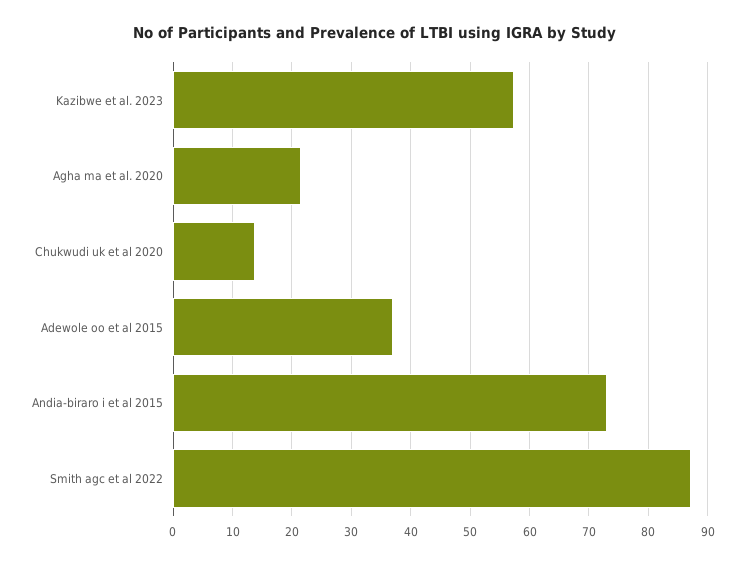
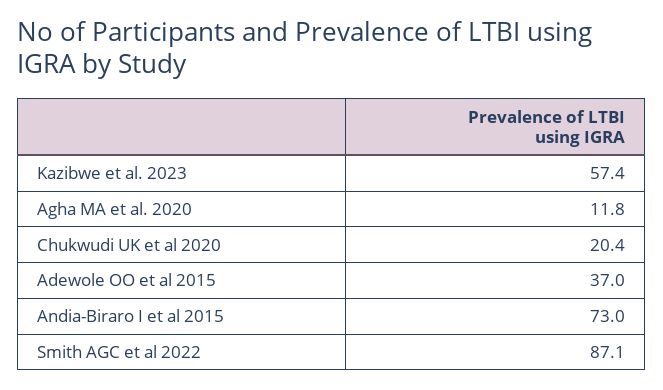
Agha ma et al. 2020: 22 -> 11.8
Chukwudi uk et al 2020: 14 -> 20.4

